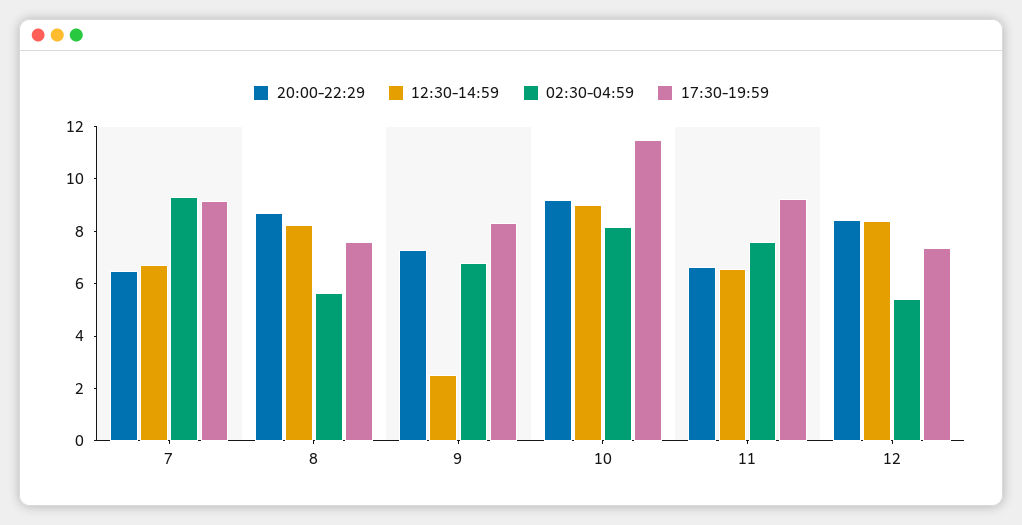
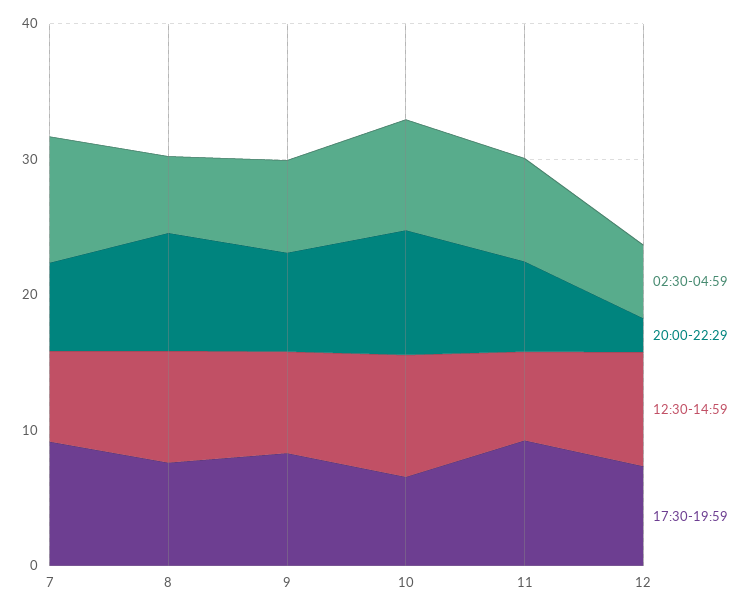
12:30-14:59, 9: 2.5 -> 8
17:30-19:59, 10: 11.5 -> 6
20:00-22:29, 12: 8.5 -> 2

